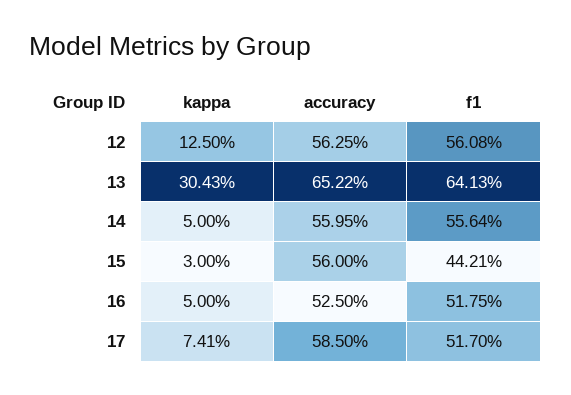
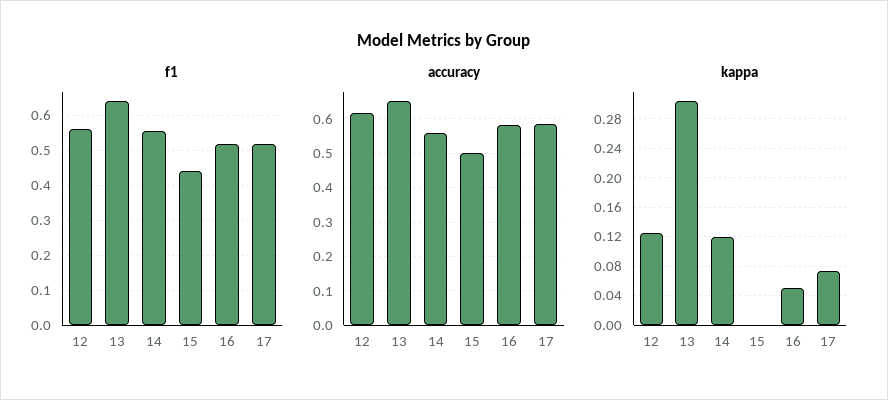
accuracy, 12: 0.5625 -> 0.62
kappa, 14: 0.05 -> 0.12
kappa, 15: 0.03 -> 0
accuracy, 15: 0.56 -> 0.5
accuracy, 16: 0.525 -> 0.58

